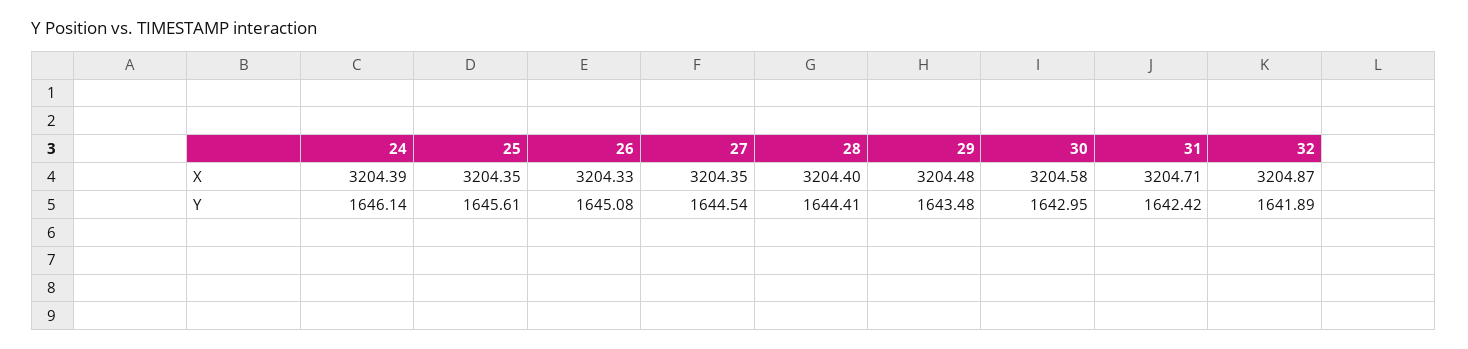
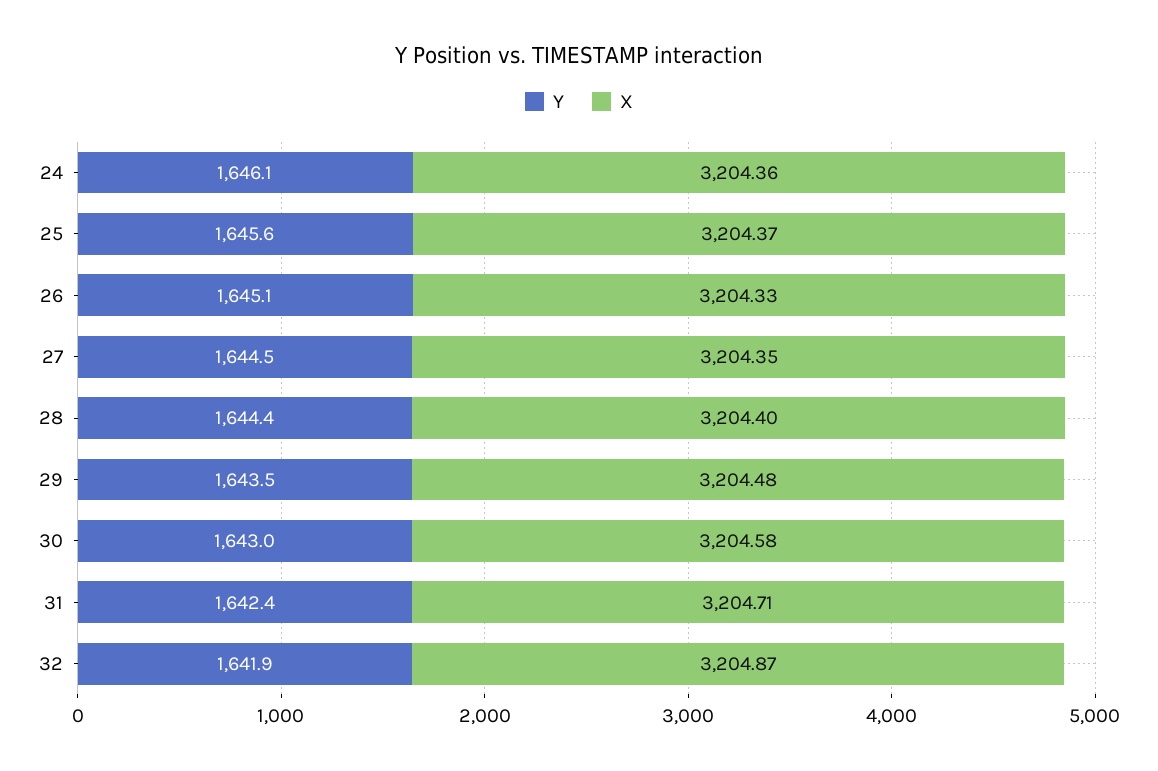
X, 24: 3204.39 -> 3204.36
X, 25: 3204.35 -> 3204.37

